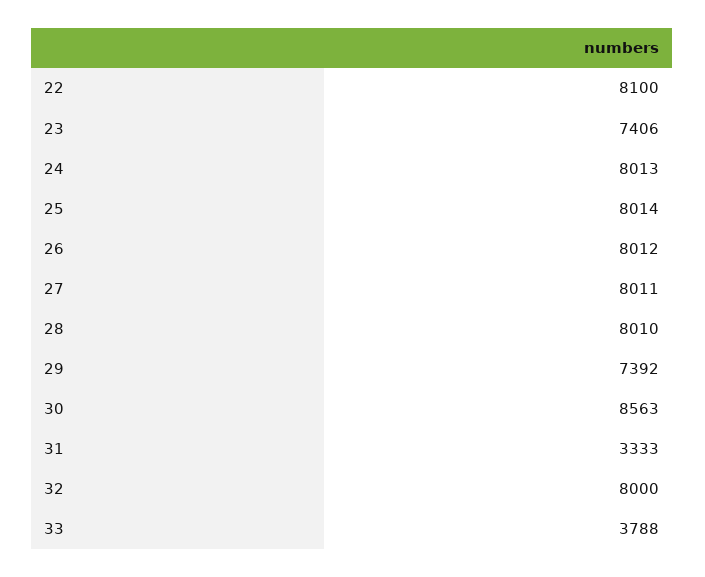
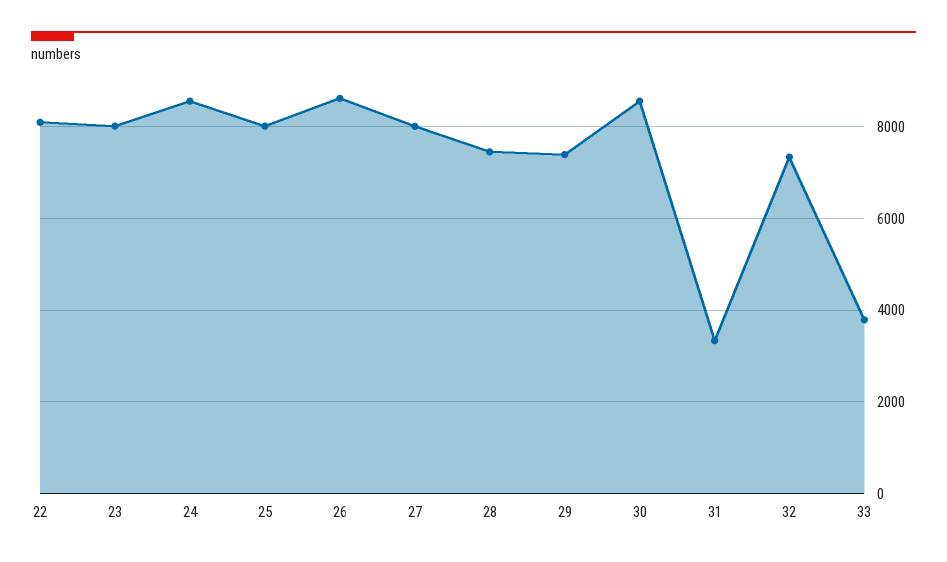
23: 7406 -> 8000
24: 8013 -> 8600
26: 8012 -> 8600
28: 8010 -> 7400
32: 8000 -> 7400

